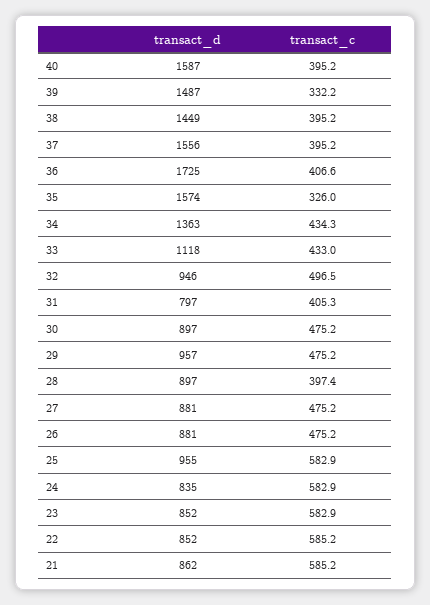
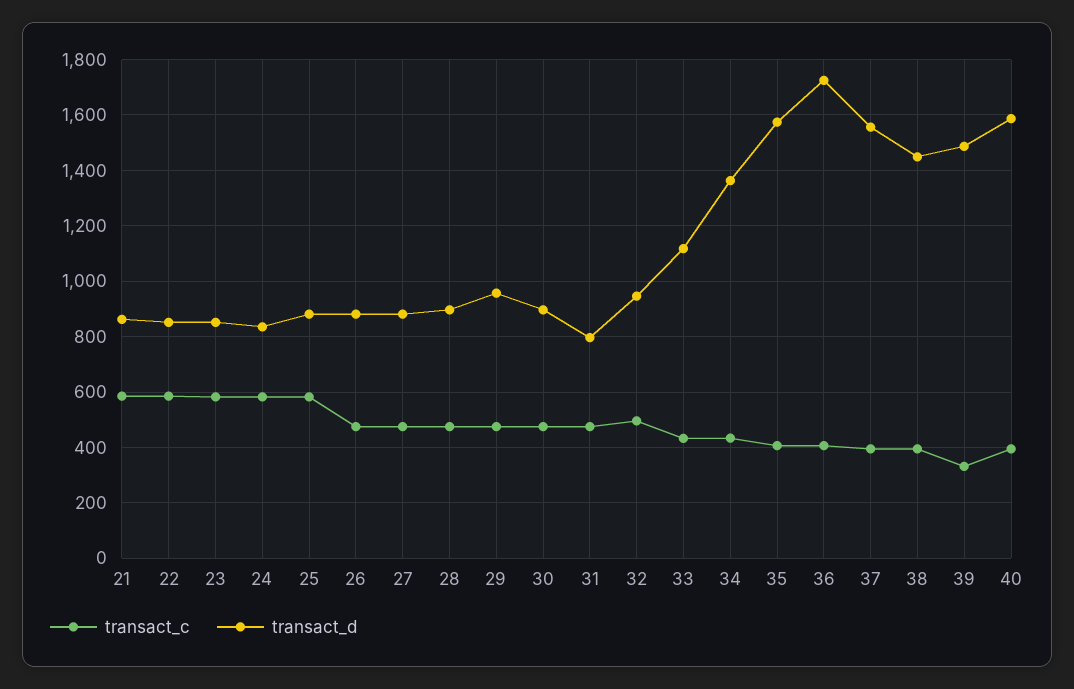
transact_c, 35: 326 -> 400
transact_c, 31: 405.3 -> 475
transact_c, 28: 397.4 -> 475
transact_d, 25: 955 -> 875

